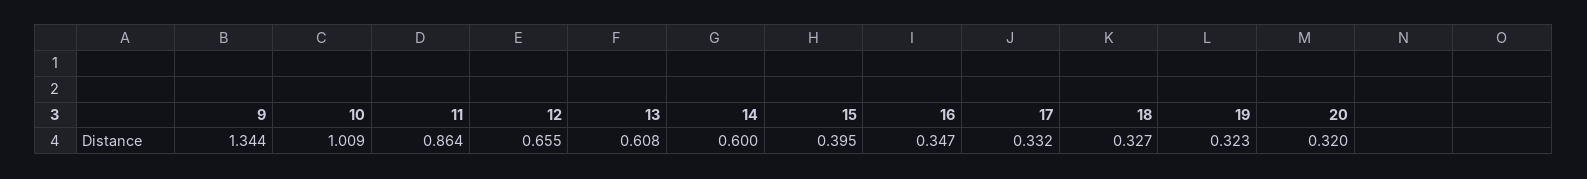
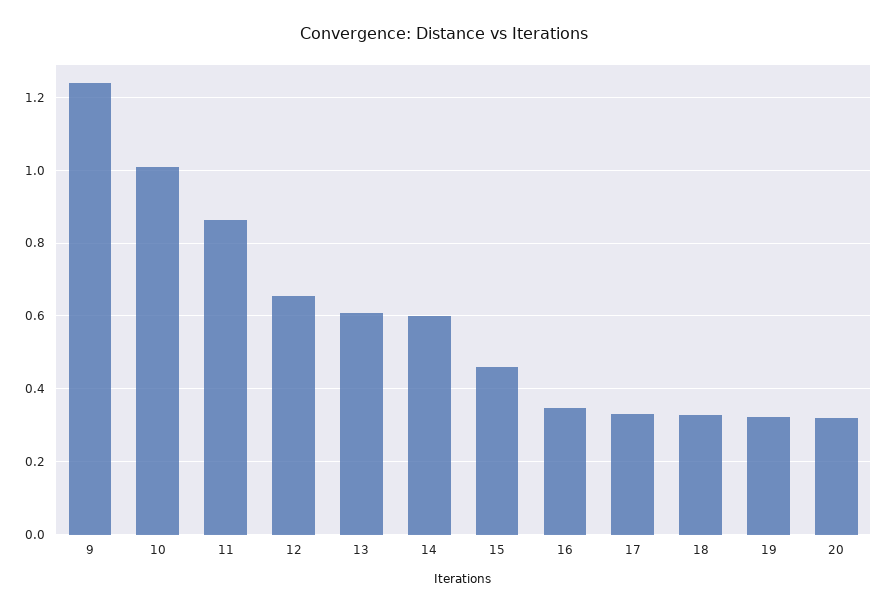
9: 1.344 -> 1.24
15: 0.395 -> 0.46

